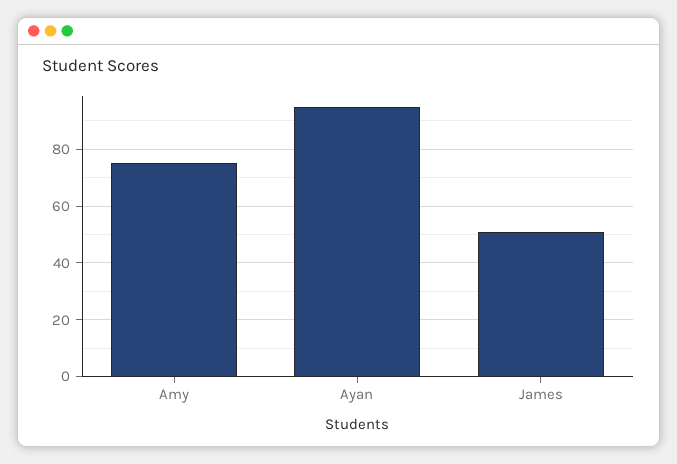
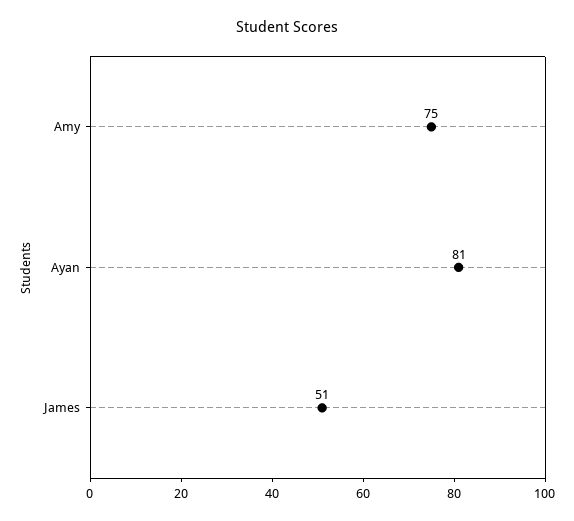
Ayan: 95 -> 81

